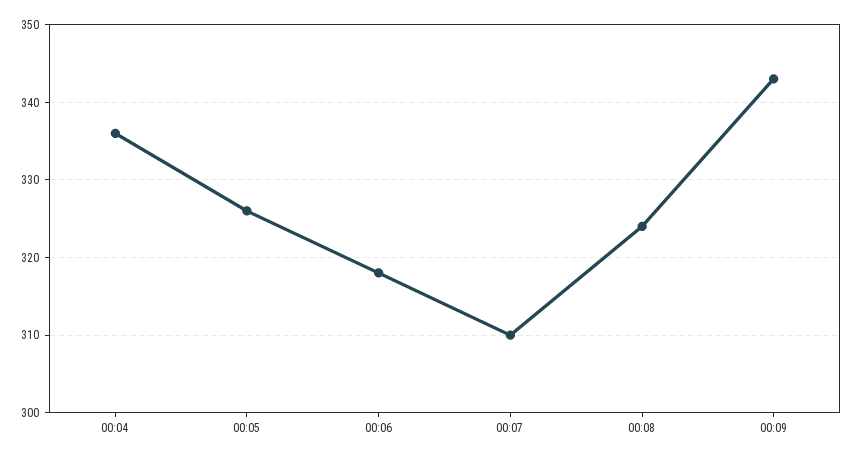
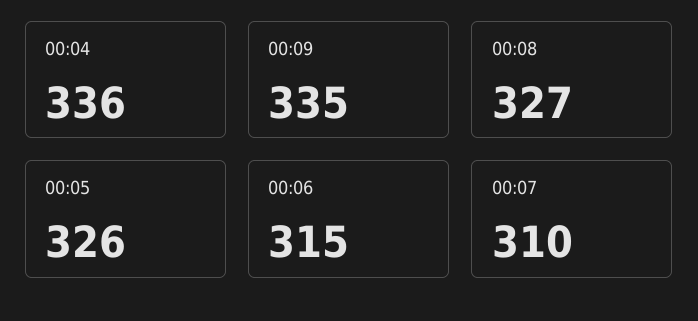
00:06: 318 -> 315
00:08: 324 -> 327
00:09: 343 -> 335

